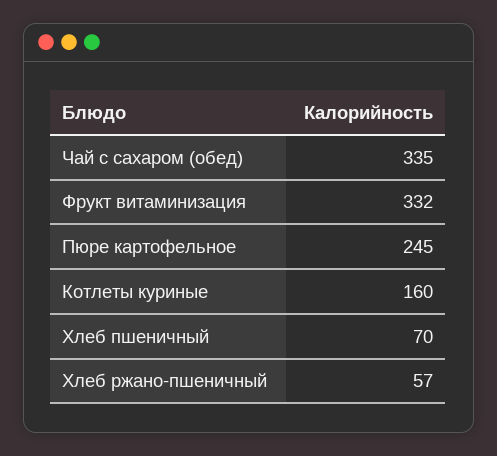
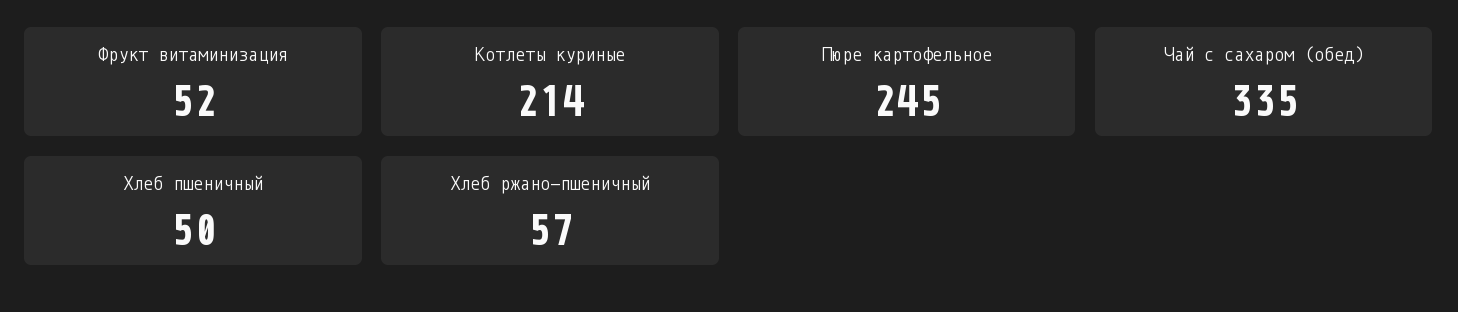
Фрукт витаминизация: 332 -> 52
Котлеты куриные: 160 -> 214
Хлеб пшеничный: 70 -> 50

